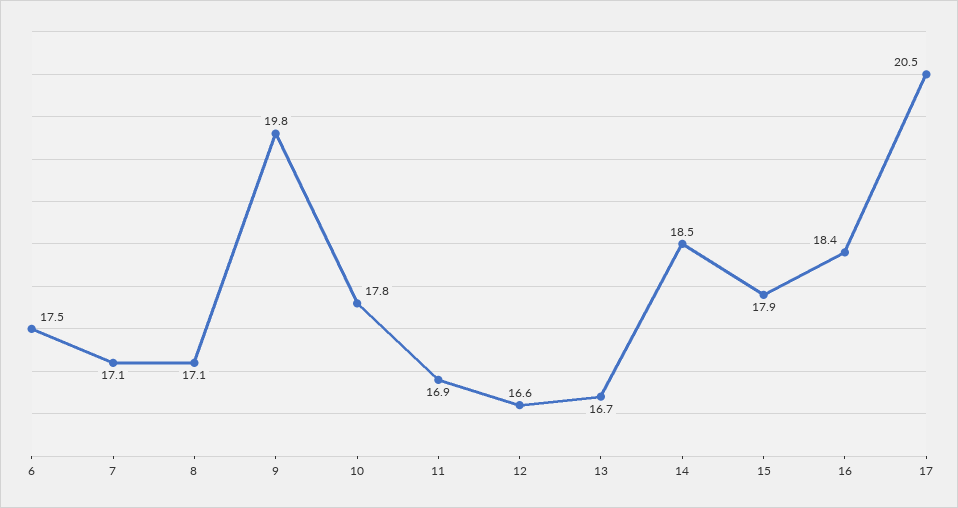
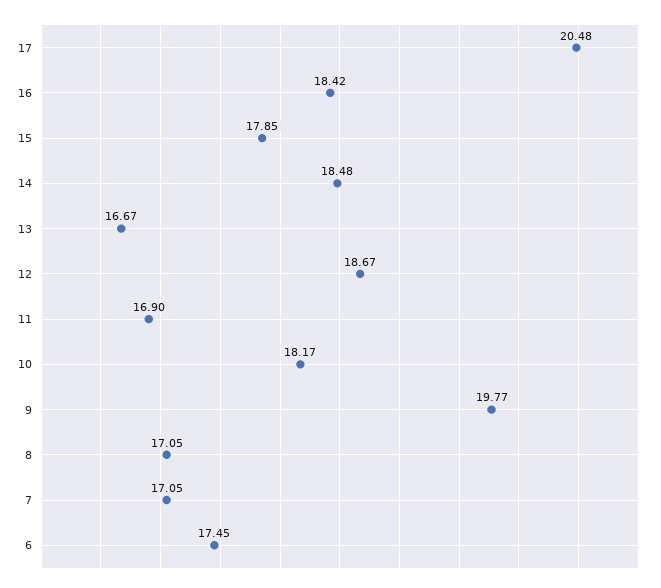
10: 17.8 -> 18.17
12: 16.6 -> 18.67

